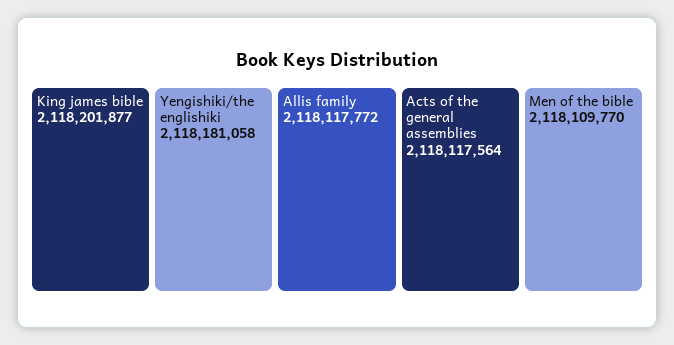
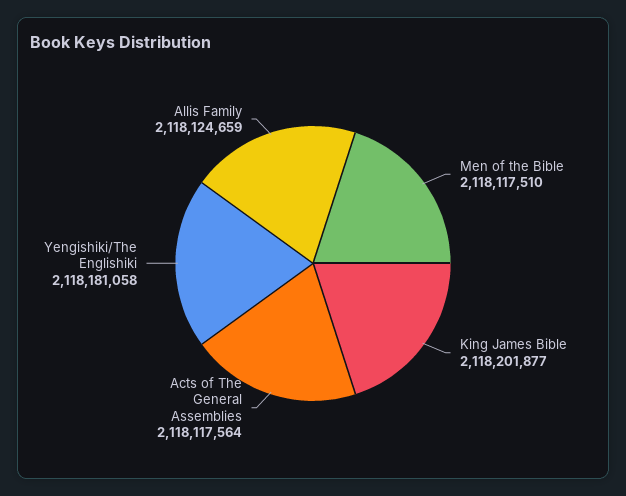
Allis family: 2118117772 -> 2118124659
Men of the bible: 2118109770 -> 2118117510

